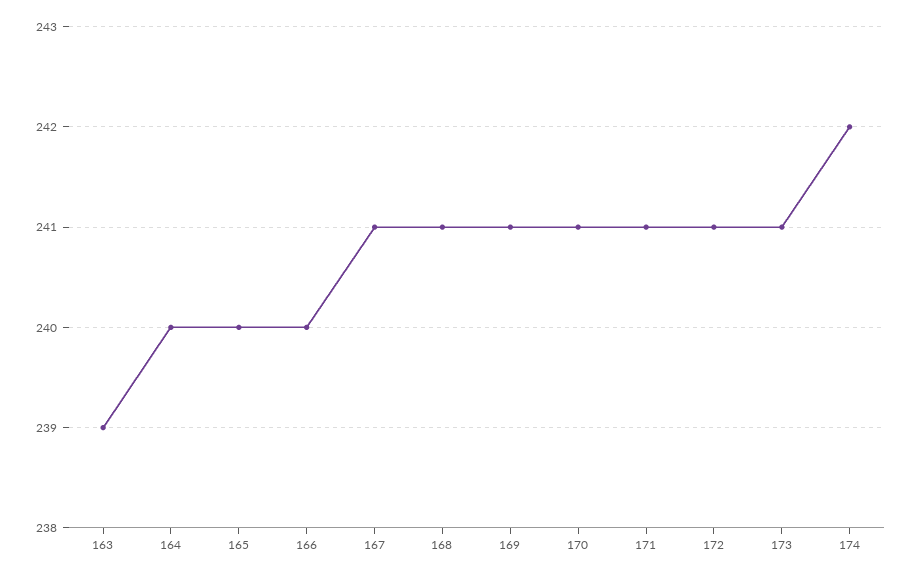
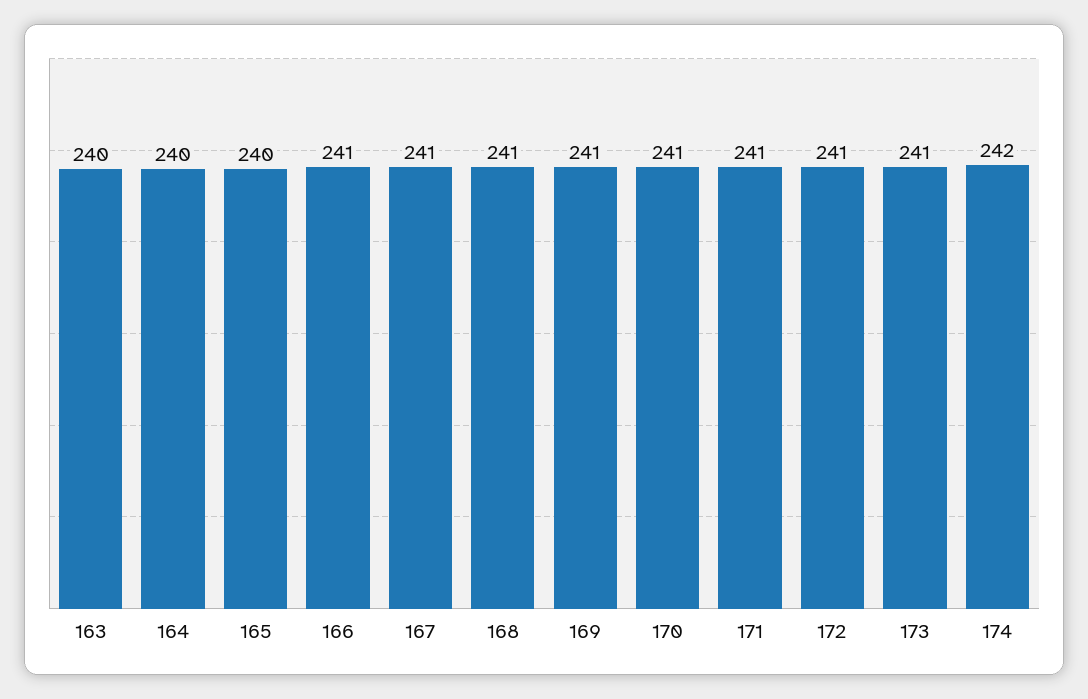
163: 239 -> 240
166: 240 -> 241

